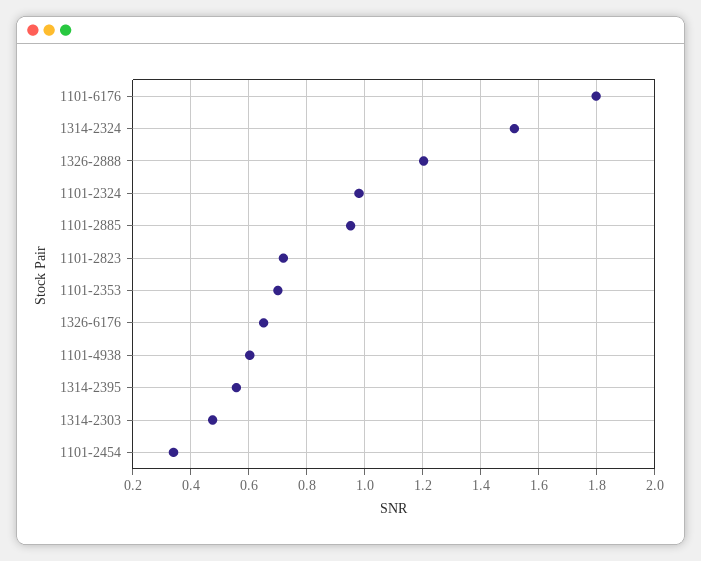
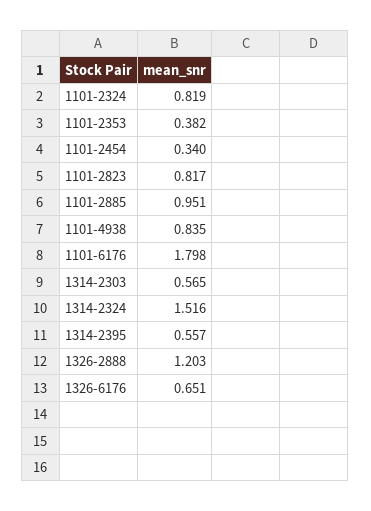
1101-2324: 0.975 -> 0.819
1101-2823: 0.725 -> 0.817
1101-2353: 0.7 -> 0.382
1101-4938: 0.6 -> 0.835
1314-2303: 0.475 -> 0.565

